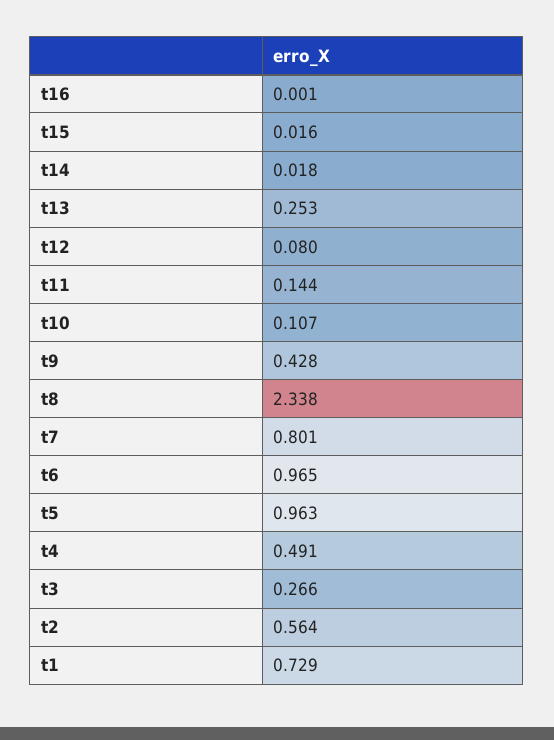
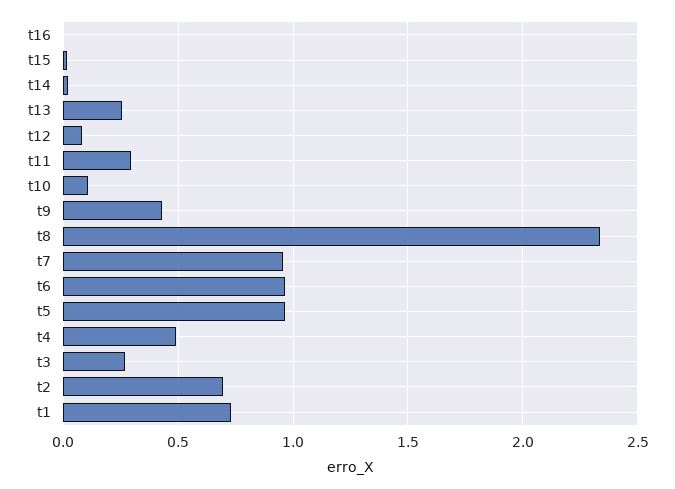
t11: 0.144 -> 0.3
t7: 0.801 -> 0.95
t2: 0.564 -> 0.7

